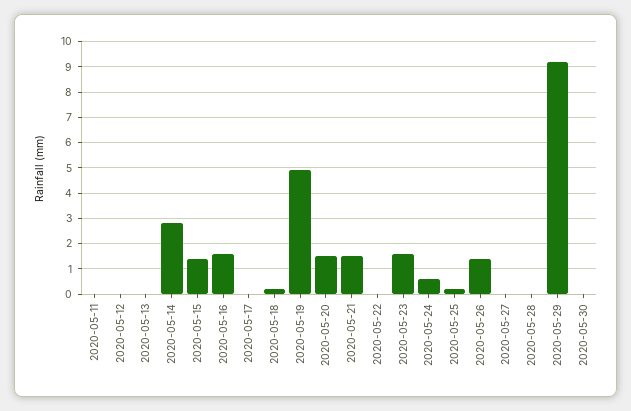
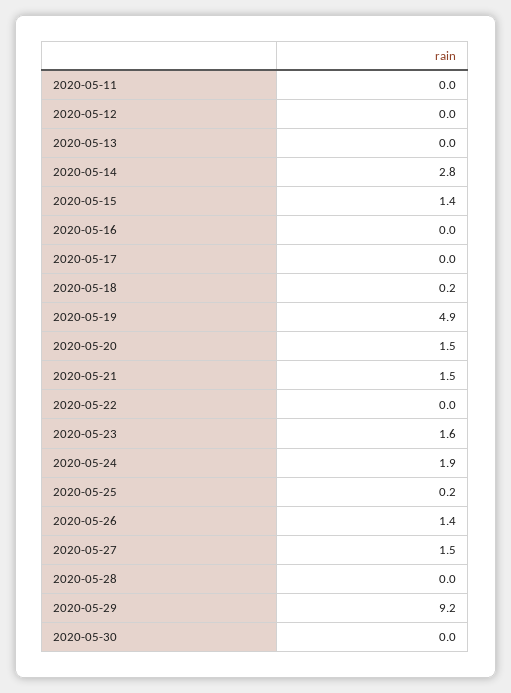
2020-05-16: 1.5 -> 0
2020-05-24: 0.5 -> 1.9
2020-05-27: 0 -> 1.5

